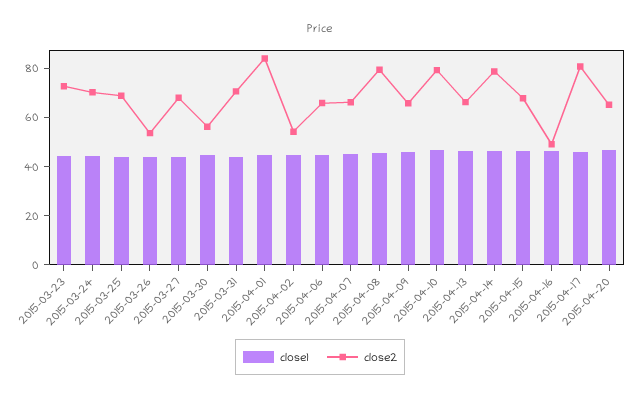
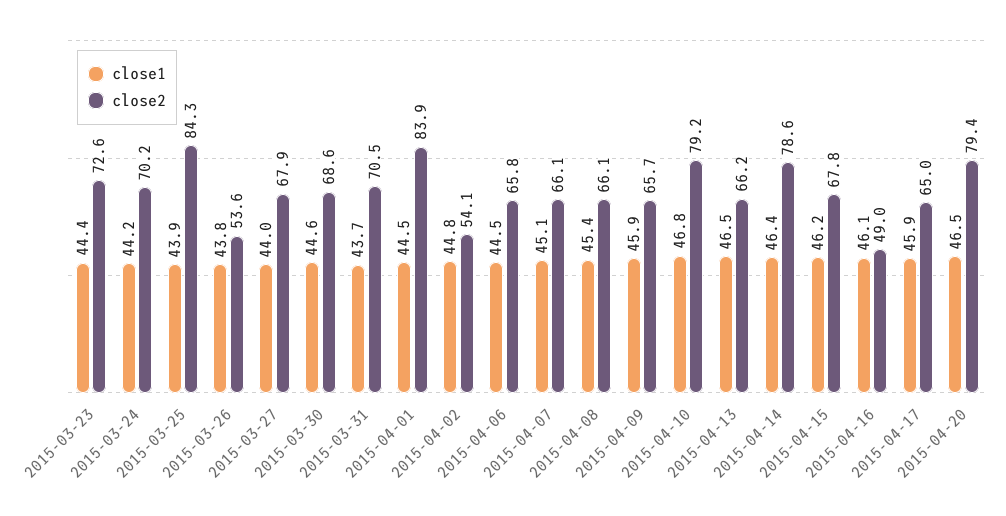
close2, 2015-03-25: 70 -> 84.3
close2, 2015-03-30: 55 -> 68.6
close2, 2015-04-08: 80 -> 66.1
close2, 2015-04-17: 80 -> 65
close2, 2015-04-20: 65 -> 79.4

